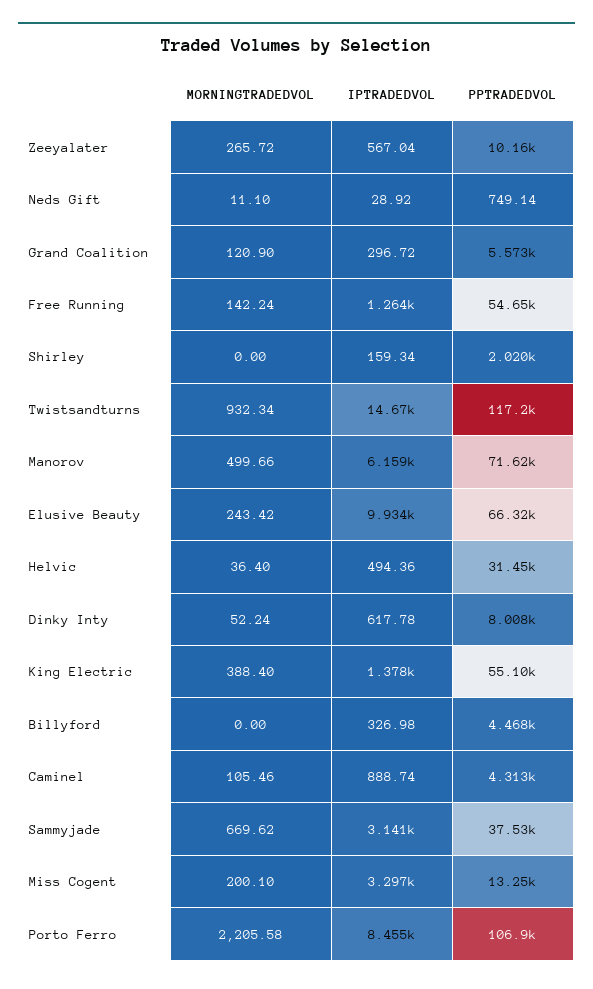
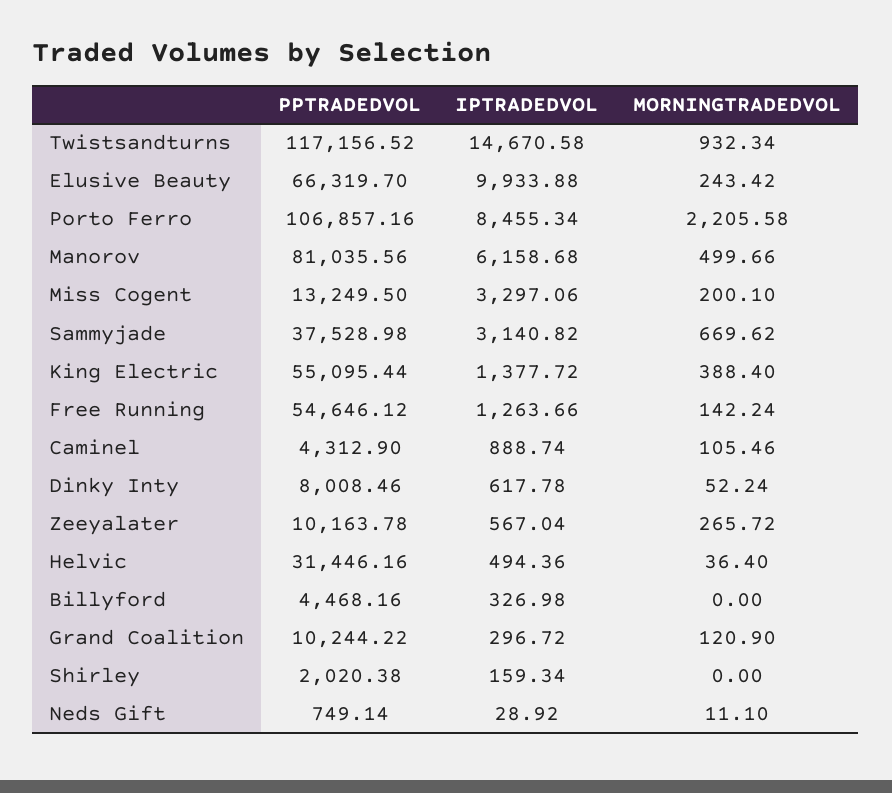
PPTRADEDVOL, Grand Coalition: 5573 -> 10244.22
PPTRADEDVOL, Manorov: 71620 -> 81035.56

